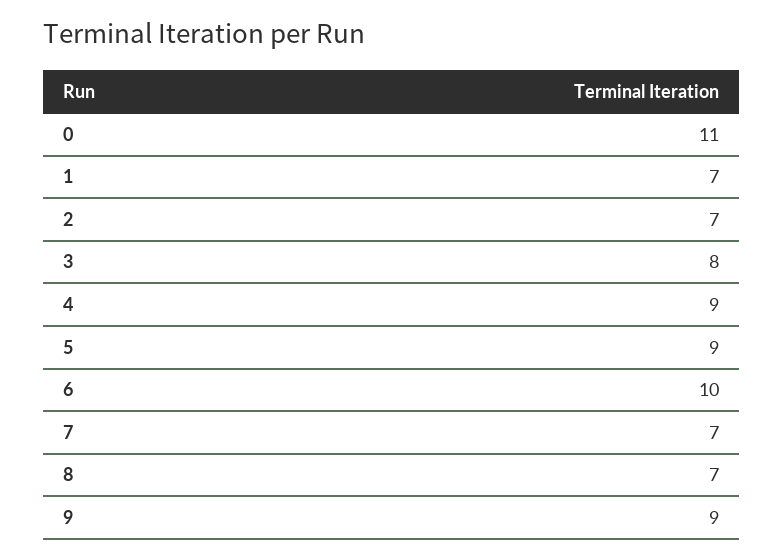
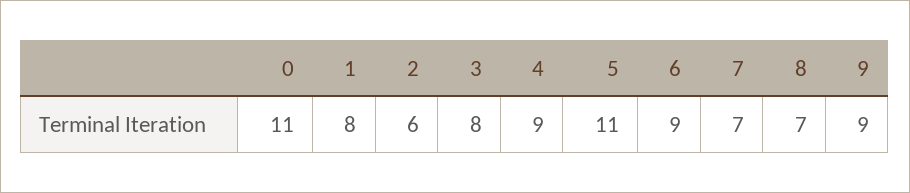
1: 7 -> 8
2: 7 -> 6
5: 9 -> 11
6: 10 -> 9

